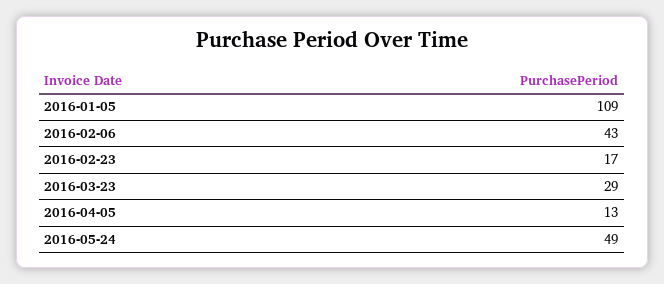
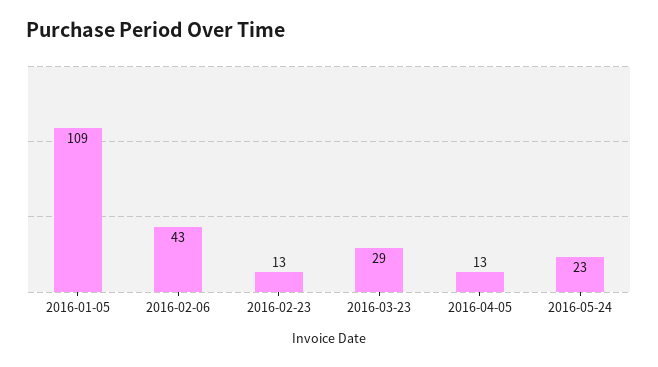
2016-02-23: 17 -> 13
2016-05-24: 49 -> 23

